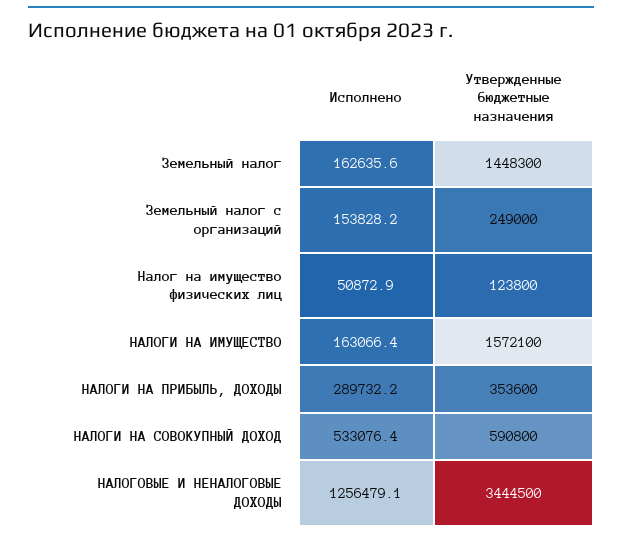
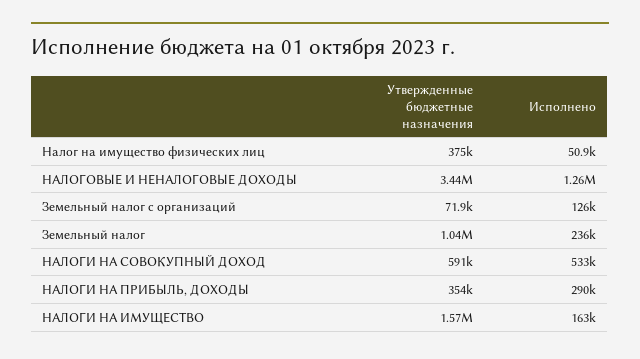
Исполнено, Земельный налог: 162635.6 -> 236000
Утвержденные бюджетные назначения, Земельный налог: 1448300 -> 1040000
Исполнено, Земельный налог с организаций: 153828.2 -> 126000
Утвержденные бюджетные назначения, Земельный налог с организаций: 249000 -> 71900
Утвержденные бюджетные назначения, Налог на имущество физических лиц: 123800 -> 375000

